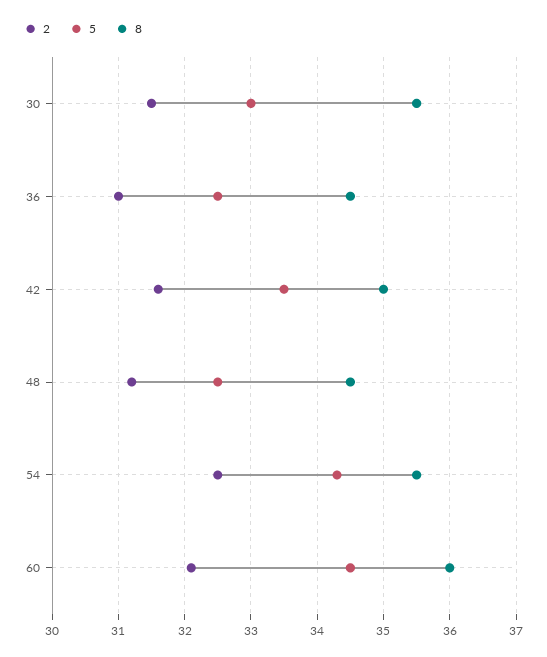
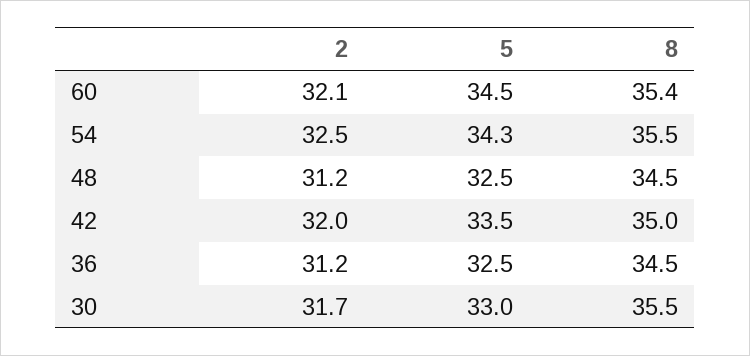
2, 30: 31.5 -> 31.7
2, 36: 31 -> 31.2
2, 42: 31.6 -> 32
8, 60: 36 -> 35.4

